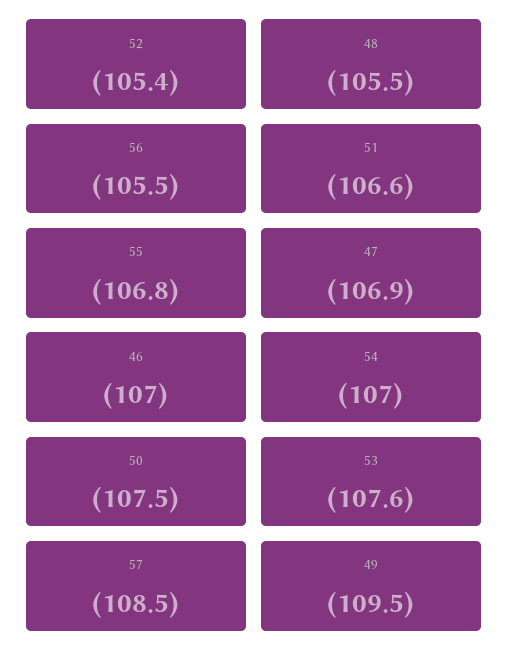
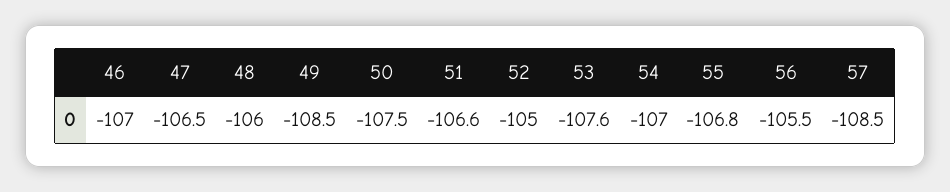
52: -105.4 -> -105
48: -105.5 -> -106
47: -106.9 -> -106.5
49: -109.5 -> -108.5

